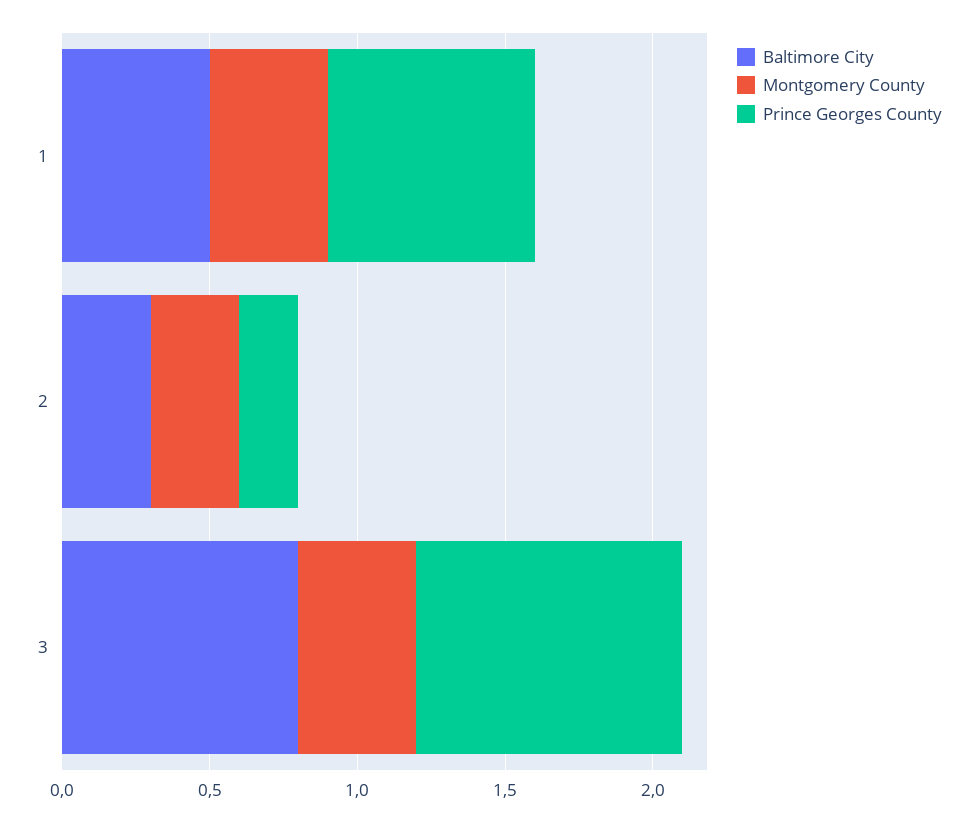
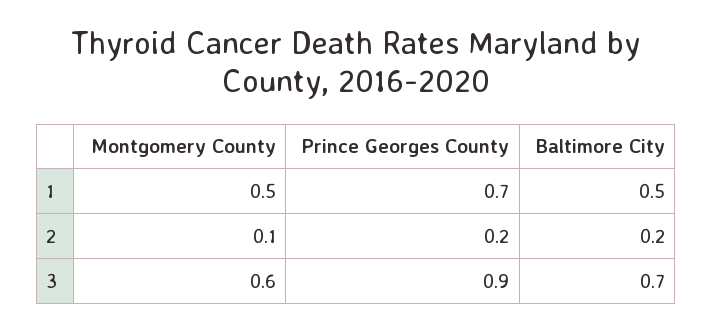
Montgomery County, 1: 0.4 -> 0.5
Baltimore City, 2: 0.3 -> 0.2
Montgomery County, 2: 0.3 -> 0.1
Baltimore City, 3: 0.8 -> 0.7
Montgomery County, 3: 0.4 -> 0.6

